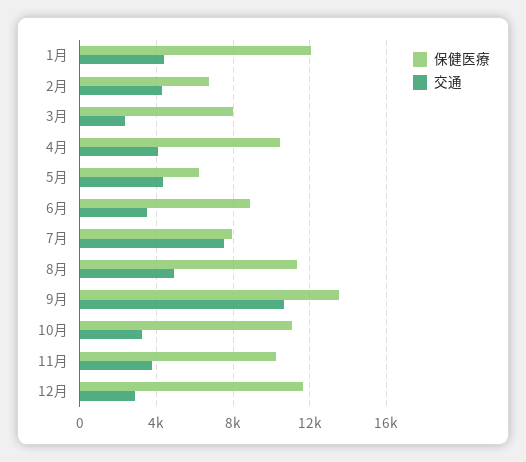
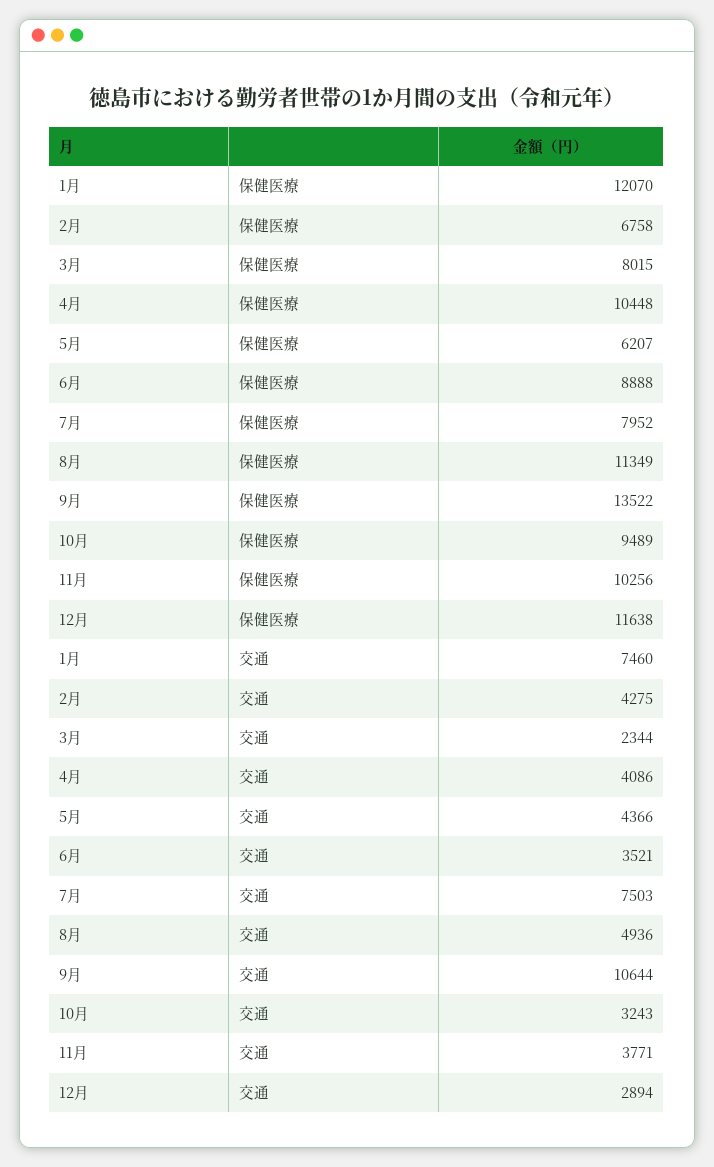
交通, 1月: 4500 -> 7460
保健医療, 10月: 11000 -> 9489

